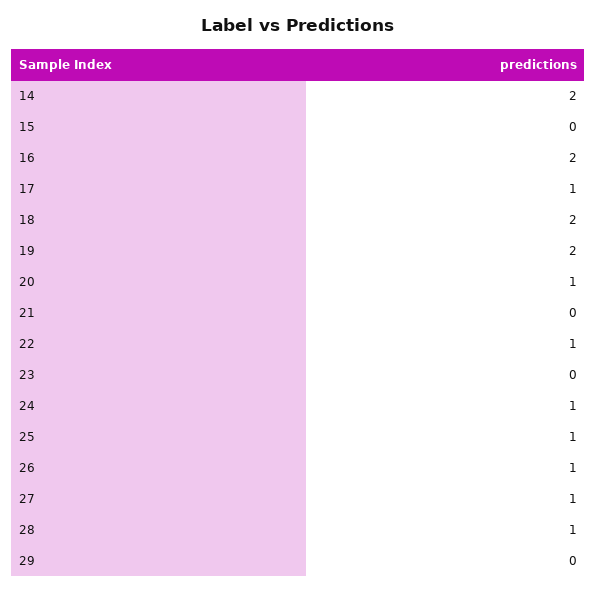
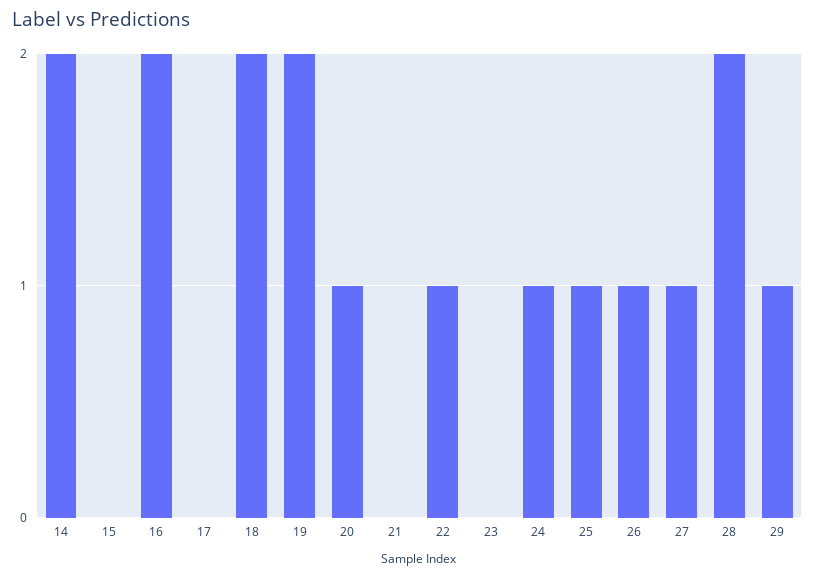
17: 1 -> 0
28: 1 -> 2
29: 0 -> 1

